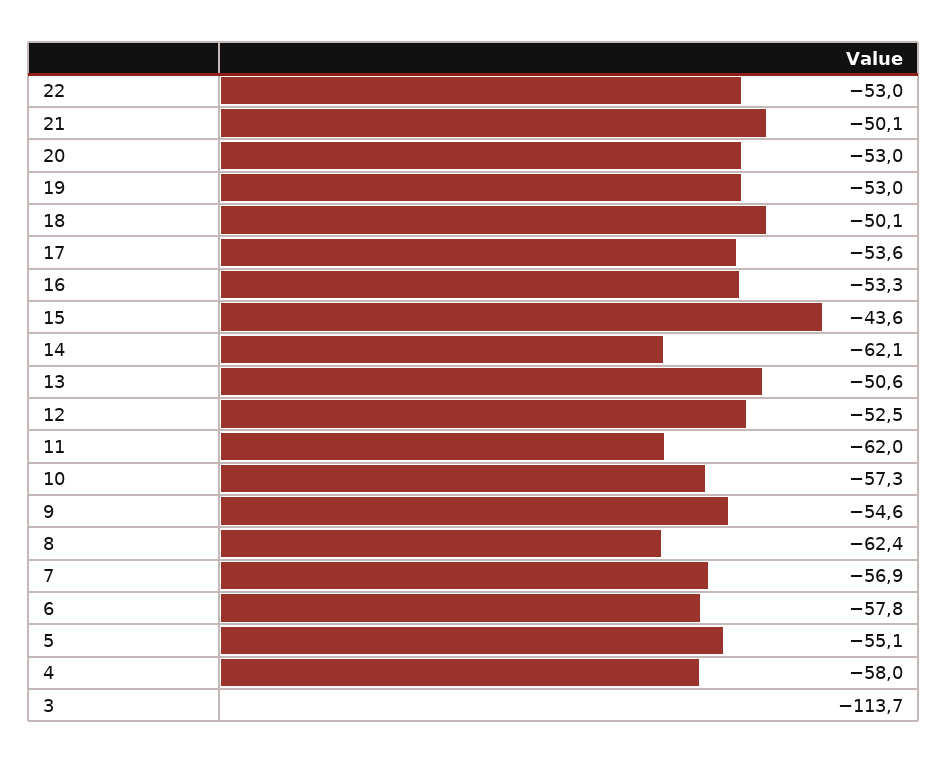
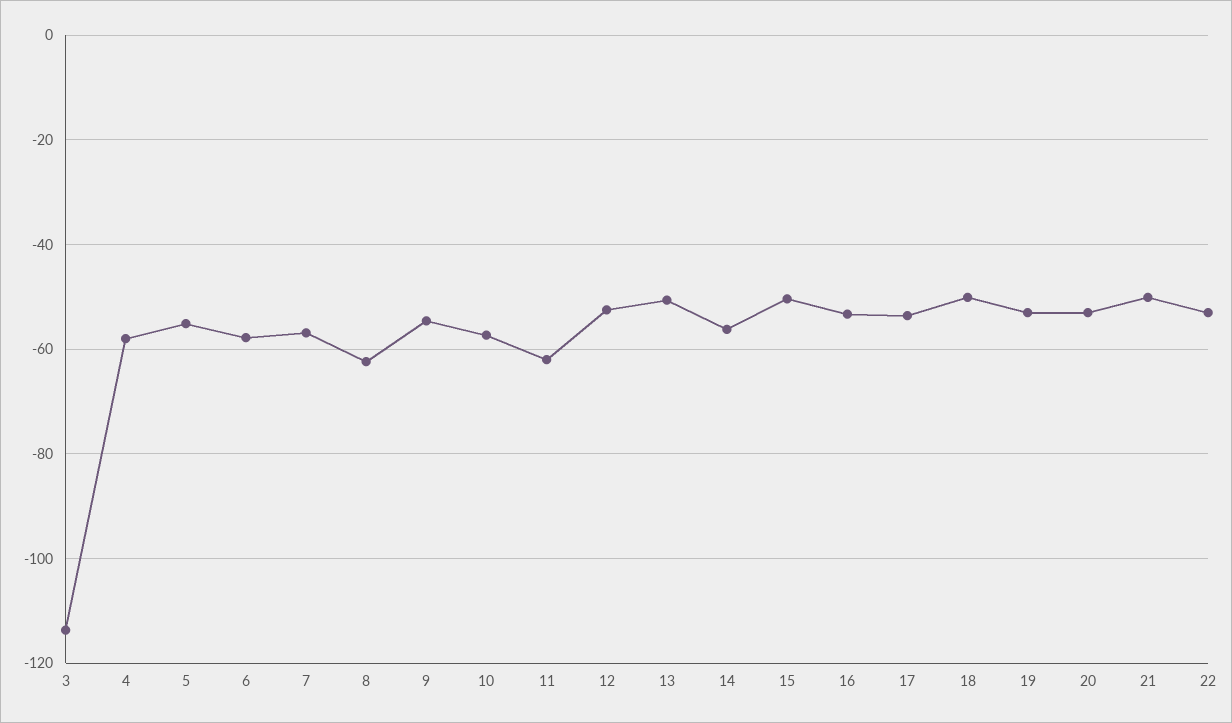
15: -43.6 -> -50
14: -62.1 -> -56

